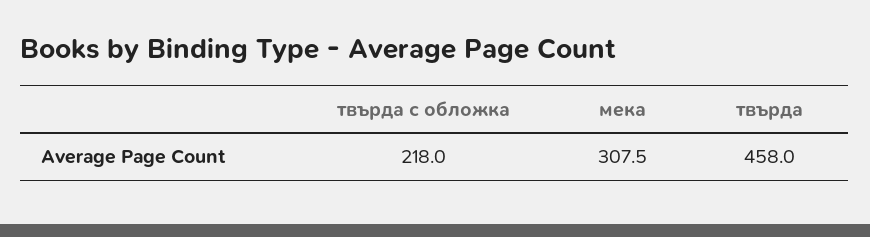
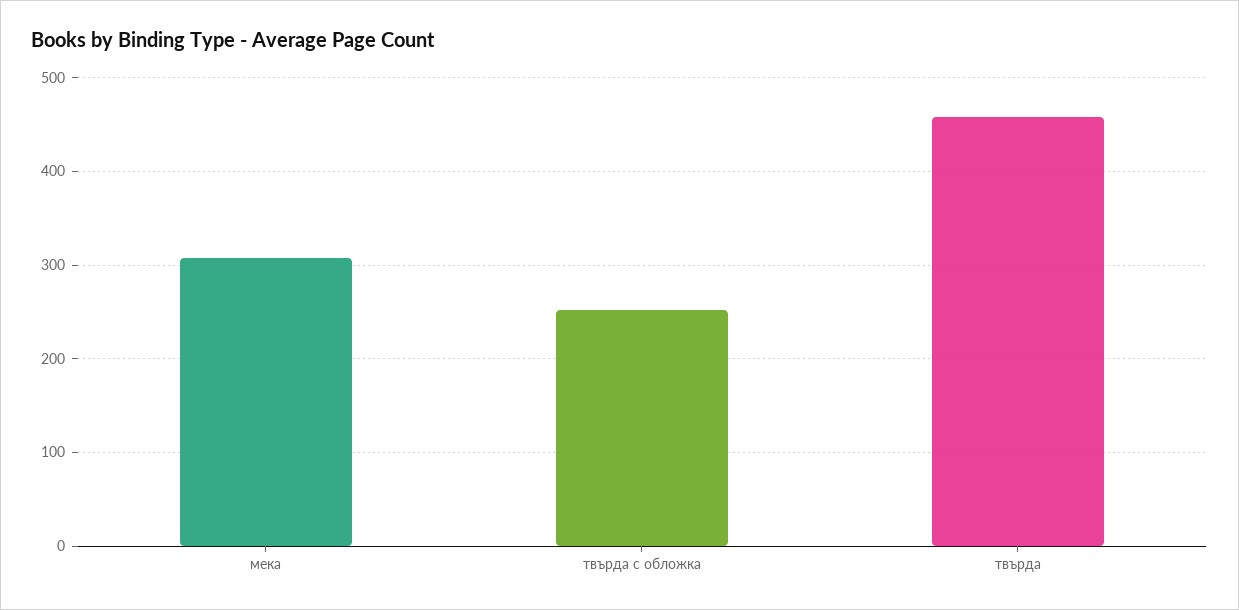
твърда с обложка: 218 -> 250

